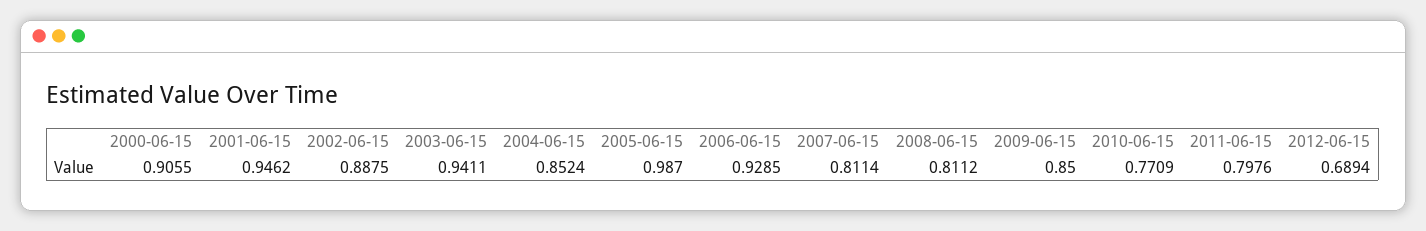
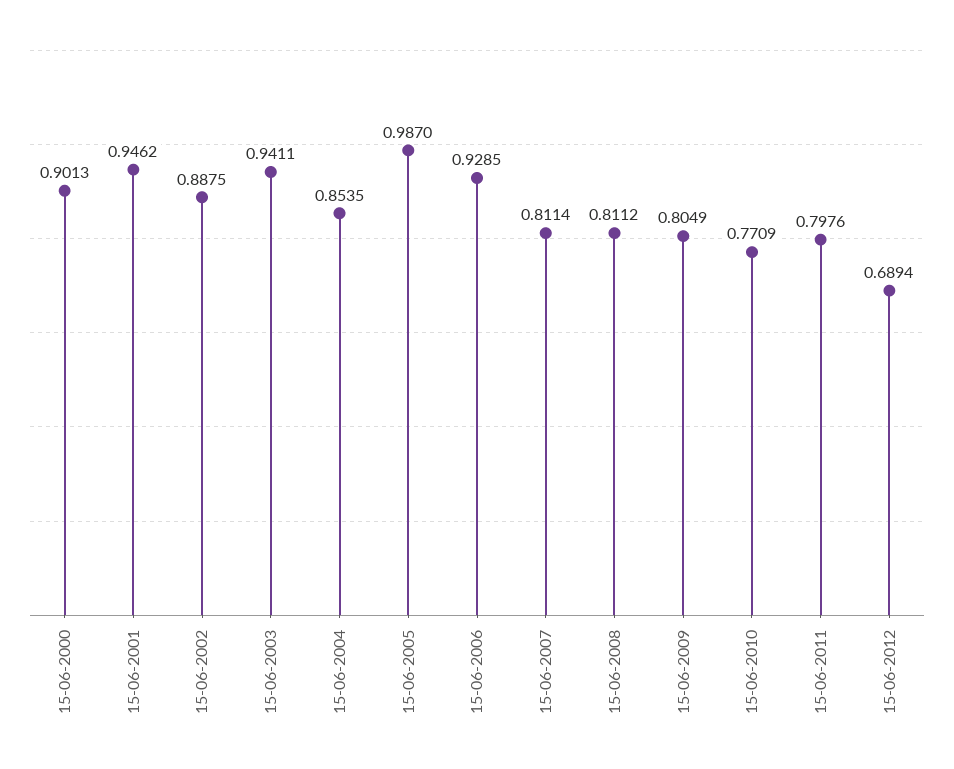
2000-06-15: 0.9055 -> 0.9013
2004-06-15: 0.8524 -> 0.8535
2009-06-15: 0.85 -> 0.8049

